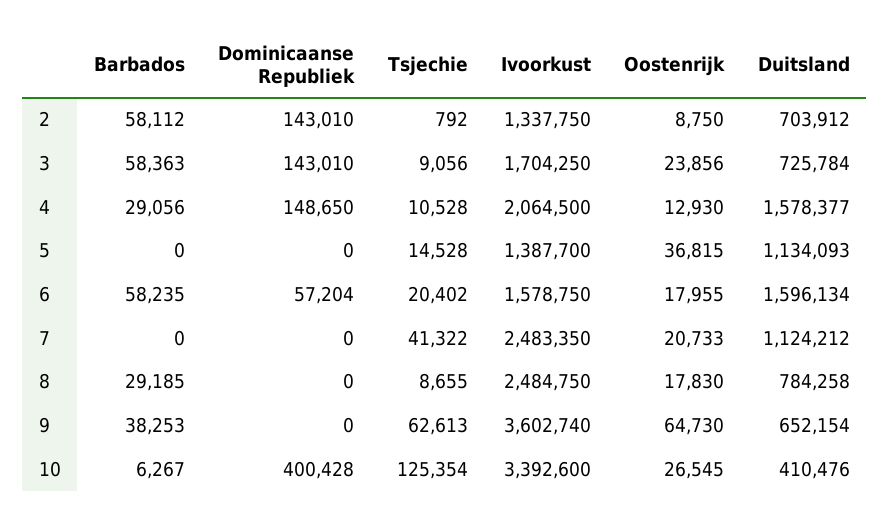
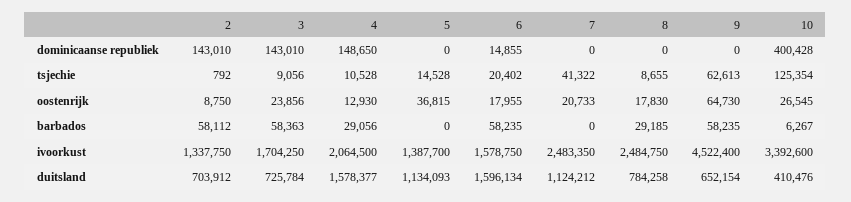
Dominicaanse Republiek, 6: 57204 -> 14855
Barbados, 9: 38253 -> 58235
Ivoorkust, 9: 3602740 -> 4522400

